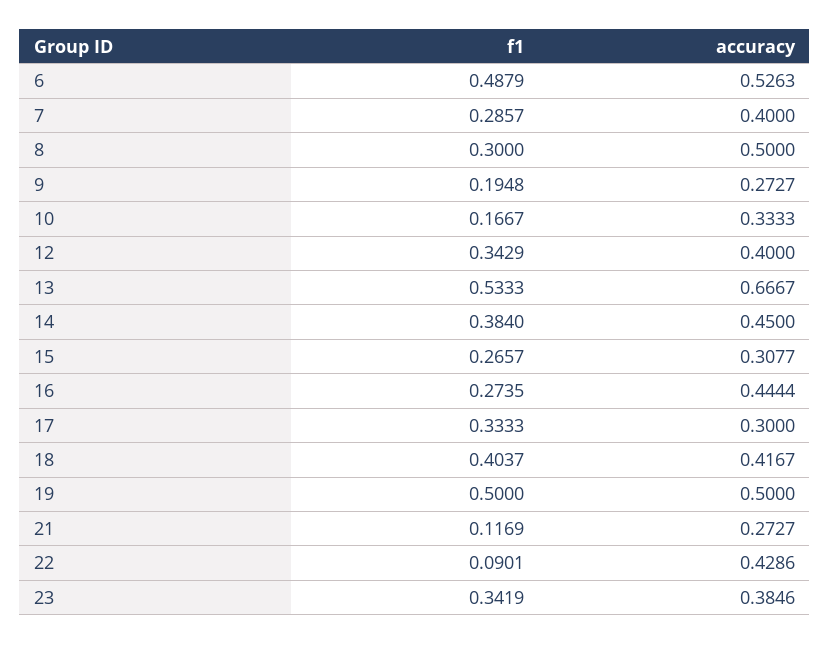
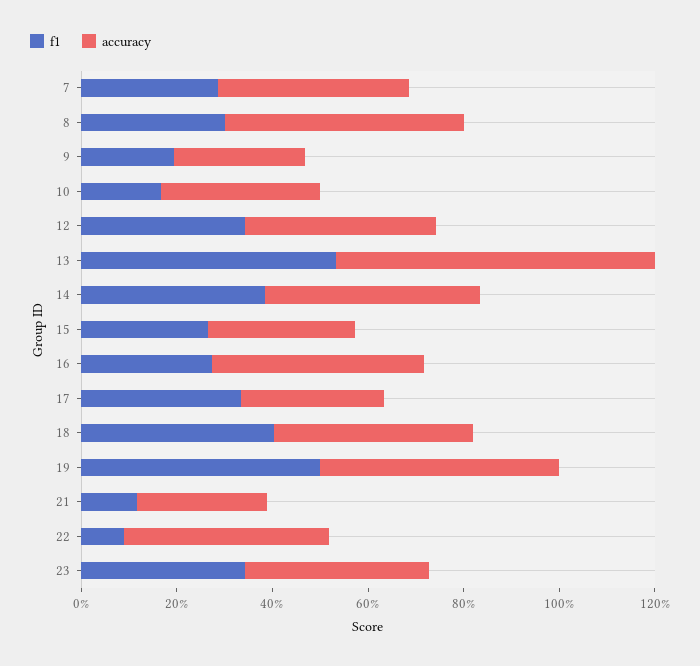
f1, 6: 0.4879 -> none
accuracy, 6: 0.5263 -> none

